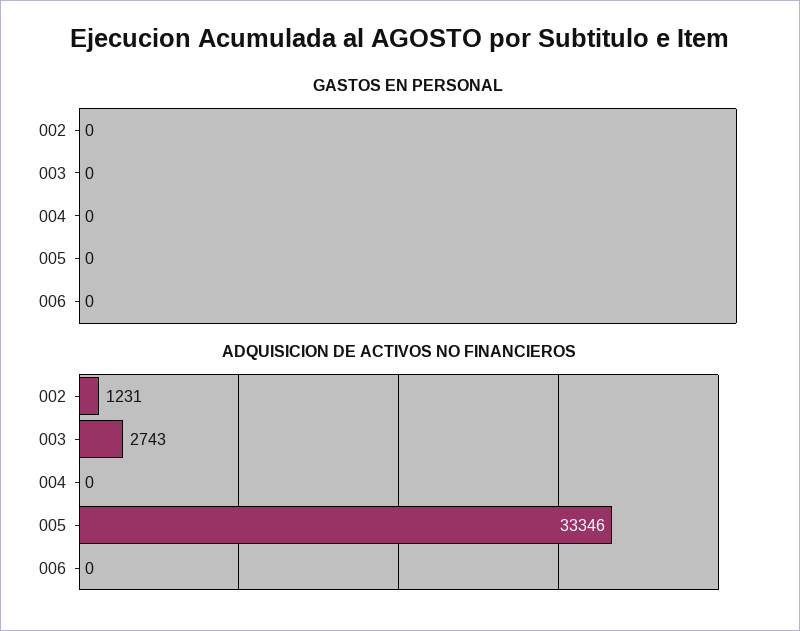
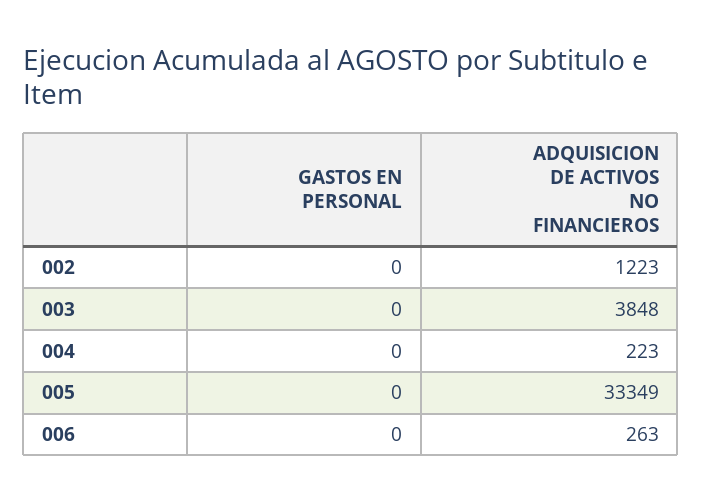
ADQUISICION DE ACTIVOS NO FINANCIEROS, 002: 1231 -> 1223
ADQUISICION DE ACTIVOS NO FINANCIEROS, 003: 2743 -> 3848
ADQUISICION DE ACTIVOS NO FINANCIEROS, 004: 0 -> 223
ADQUISICION DE ACTIVOS NO FINANCIEROS, 005: 33346 -> 33349
ADQUISICION DE ACTIVOS NO FINANCIEROS, 006: 0 -> 263

